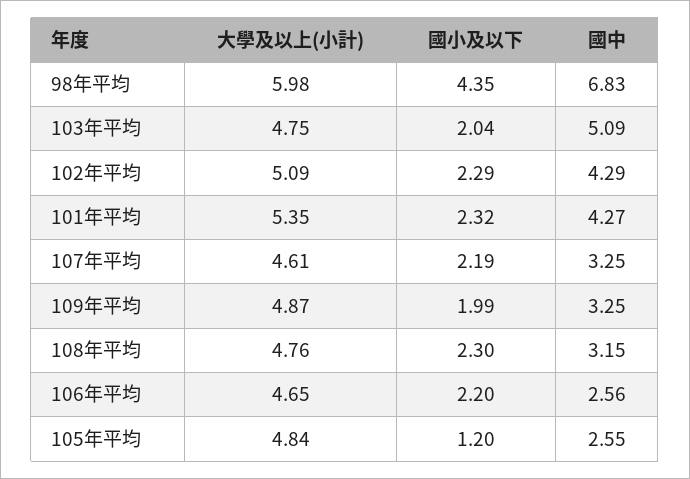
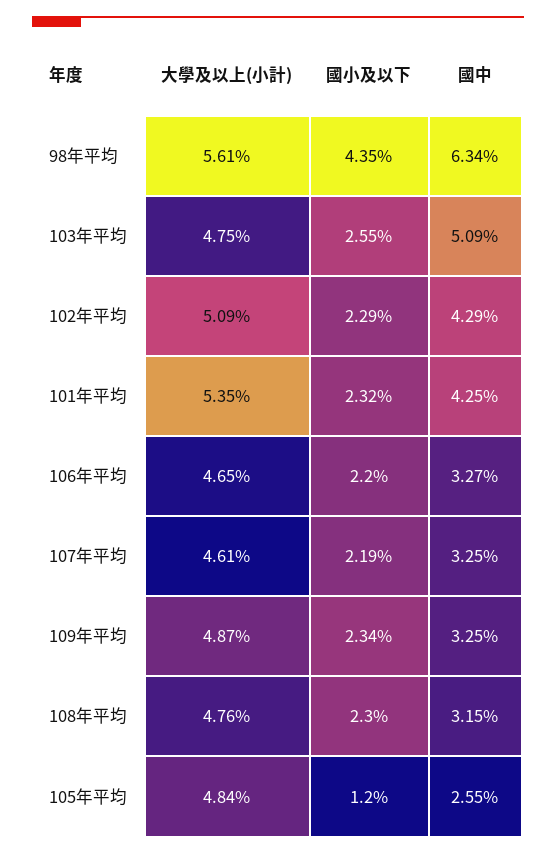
大學及以上(小計), 98年平均: 5.98 -> 5.61
國中, 98年平均: 6.83 -> 6.34
國小及以下, 103年平均: 2.04 -> 2.55
國中, 101年平均: 4.27 -> 4.25
國小及以下, 109年平均: 1.99 -> 2.34
國中, 106年平均: 2.56 -> 3.27

